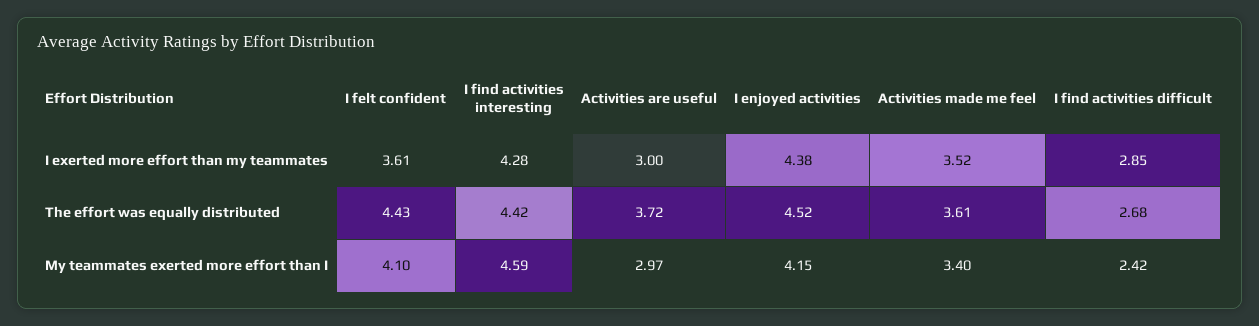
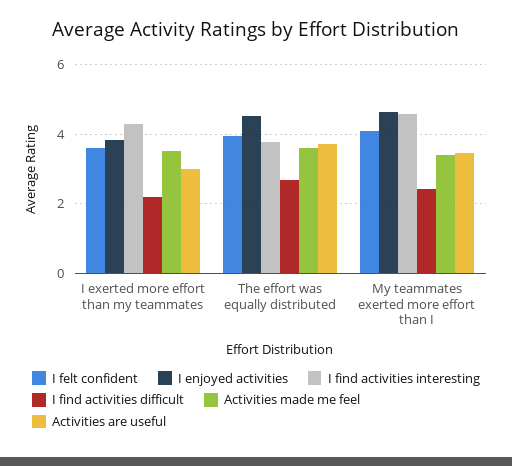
I enjoyed activities, I exerted more effort than my teammates: 4.38 -> 3.8
I find activities difficult, I exerted more effort than my teammates: 2.85 -> 2.2
I felt confident, The effort was equally distributed: 4.43 -> 4
I find activities interesting, The effort was equally distributed: 4.42 -> 3.8
Activities are useful, My teammates exerted more effort than I: 2.97 -> 3.4
I enjoyed activities, My teammates exerted more effort than I: 4.15 -> 4.6

